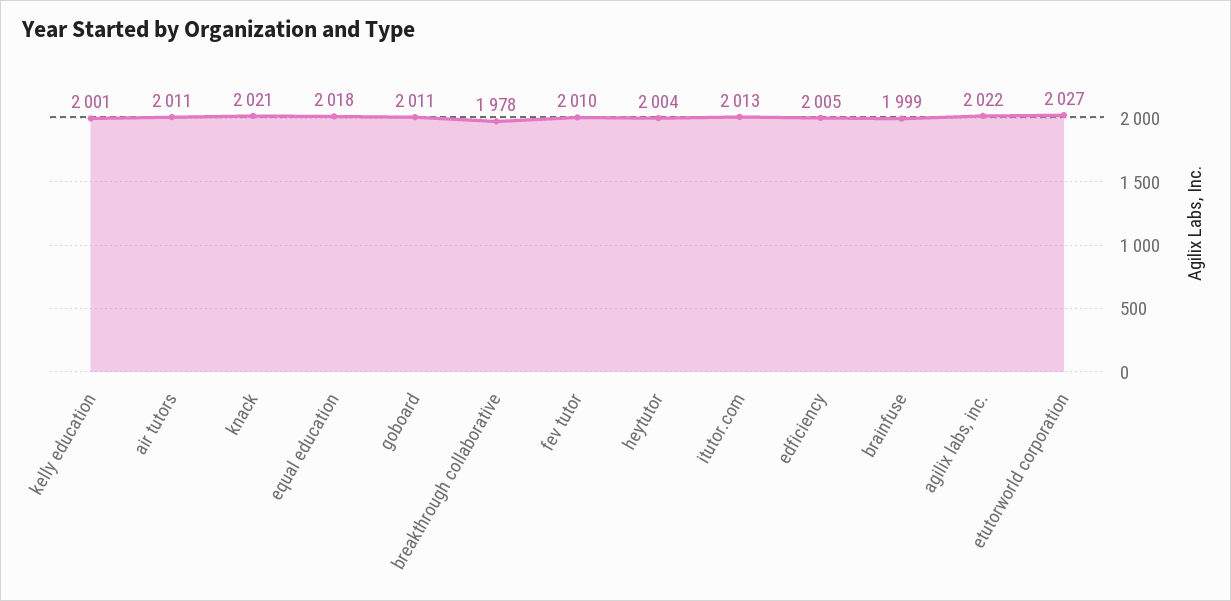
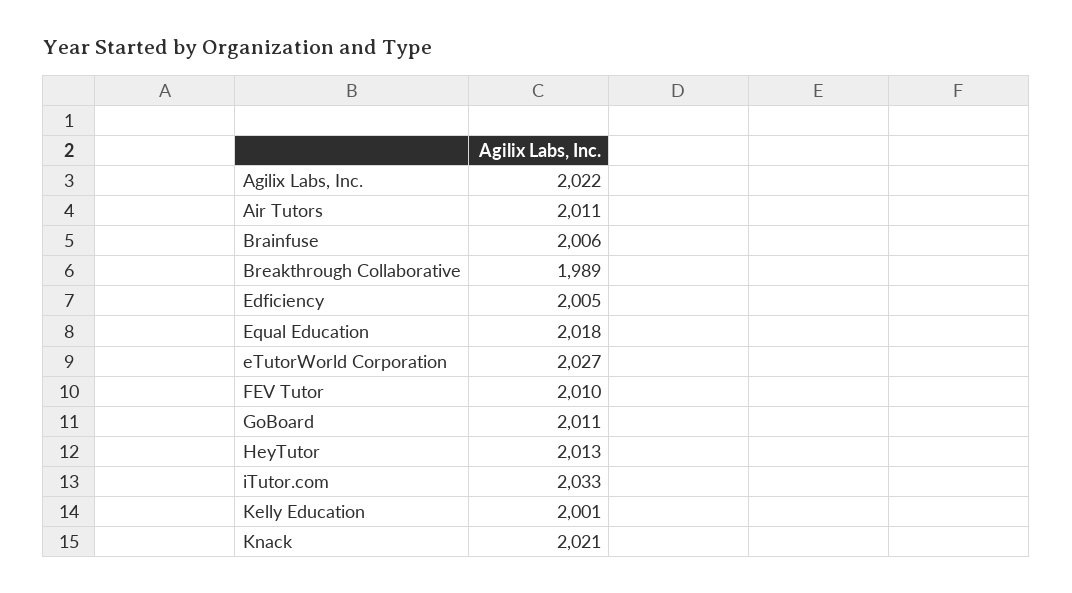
breakthrough collaborative: 1978 -> 1989
heytutor: 2004 -> 2013
itutor.com: 2013 -> 2033
brainfuse: 1999 -> 2006

